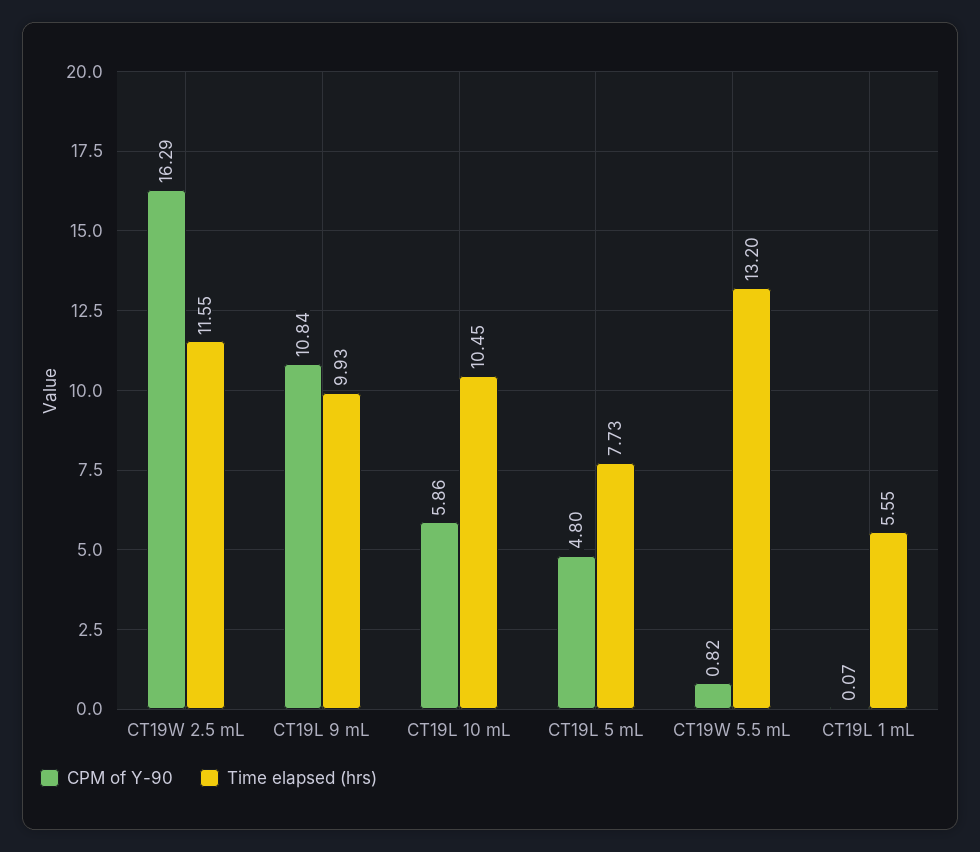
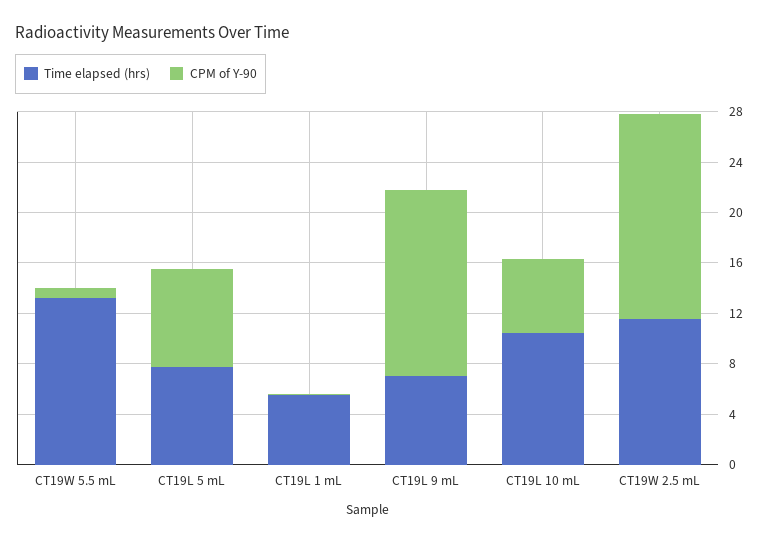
CPM of Y-90, CT19L 9 mL: 10.84 -> 15
Time elapsed (hrs), CT19L 9 mL: 9.93 -> 7
CPM of Y-90, CT19L 5 mL: 4.8 -> 8

